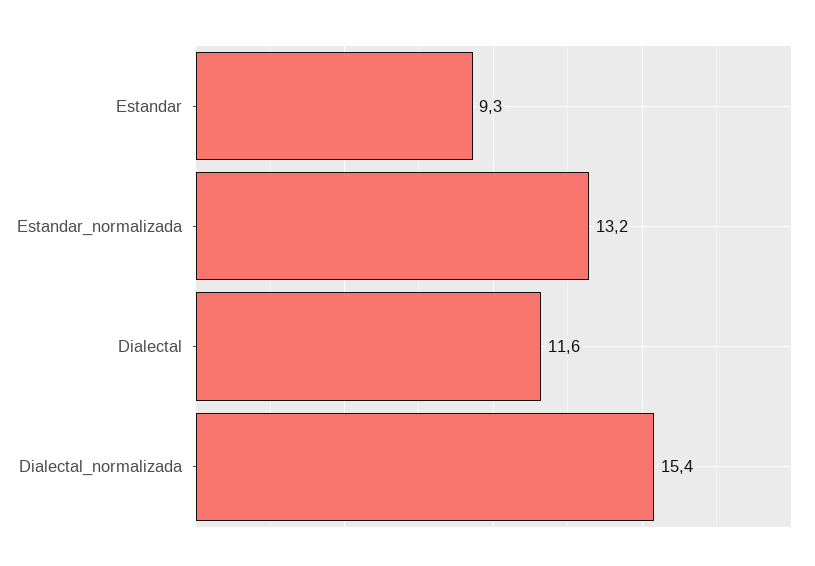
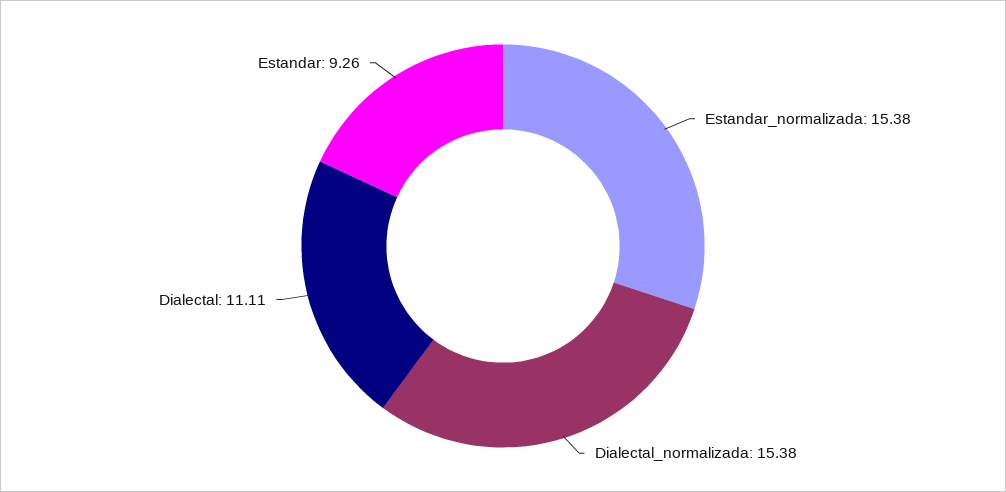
Estandar_normalizada: 13.2 -> 15.38
Dialectal: 11.6 -> 11.11

